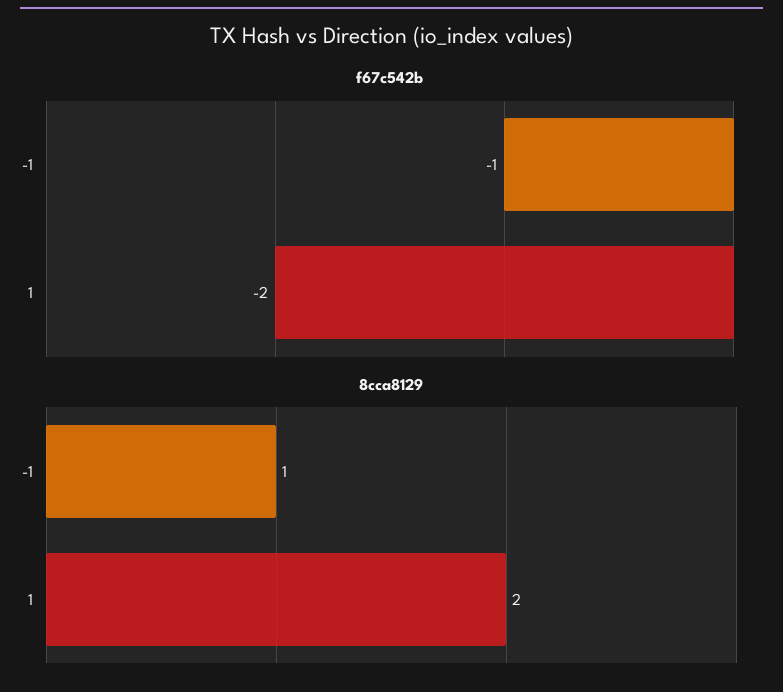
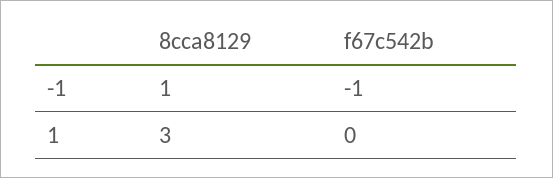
f67c542b, 1: -2 -> 0
8cca8129, 1: 2 -> 3

